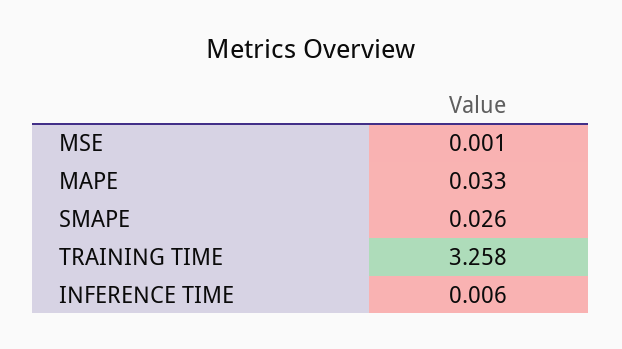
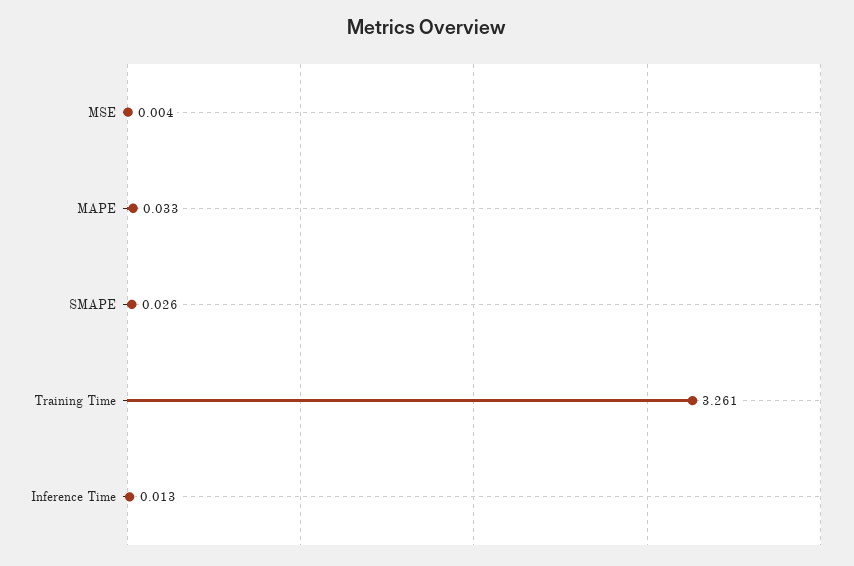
MSE: 0.001 -> 0.004
TRAINING TIME: 3.258 -> 3.261
INFERENCE TIME: 0.006 -> 0.013

